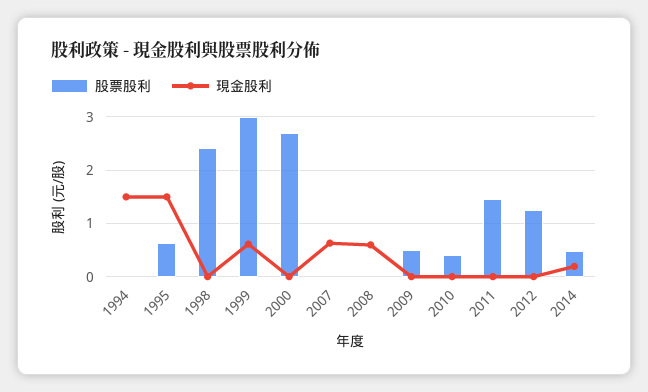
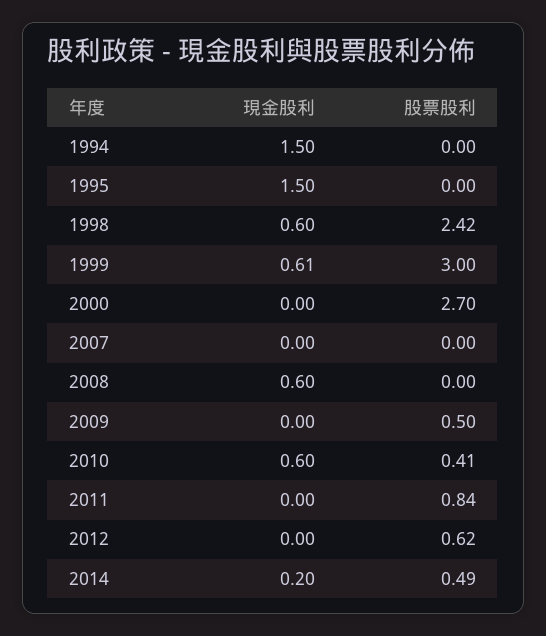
股票股利, 1995: 0.6 -> 0
現金股利, 1998: 0 -> 0.6
現金股利, 2007: 0.6 -> 0
現金股利, 2010: 0 -> 0.6
股票股利, 2011: 1.4 -> 0.84
股票股利, 2012: 1.2 -> 0.62

